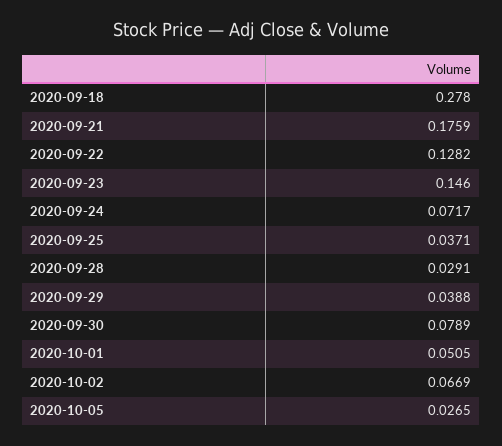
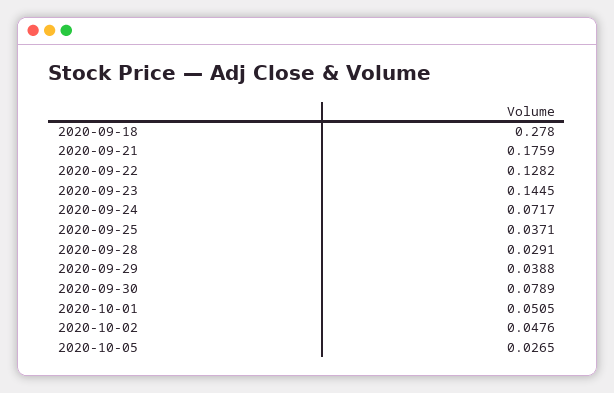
2020-09-23: 0.146 -> 0.1445
2020-10-02: 0.0669 -> 0.0476

